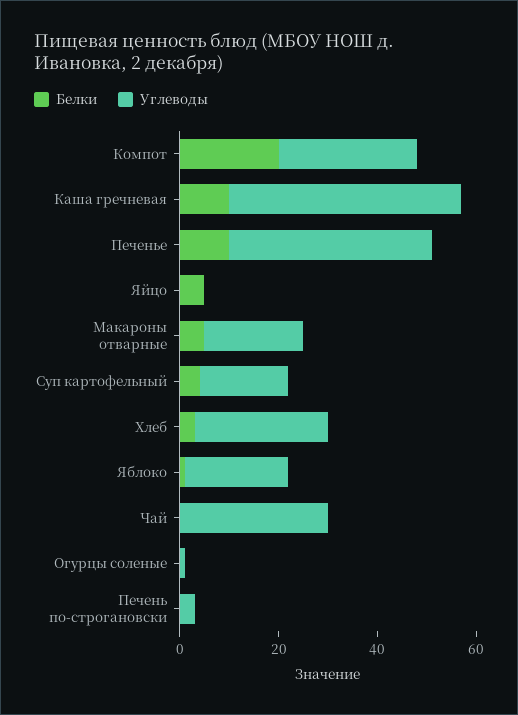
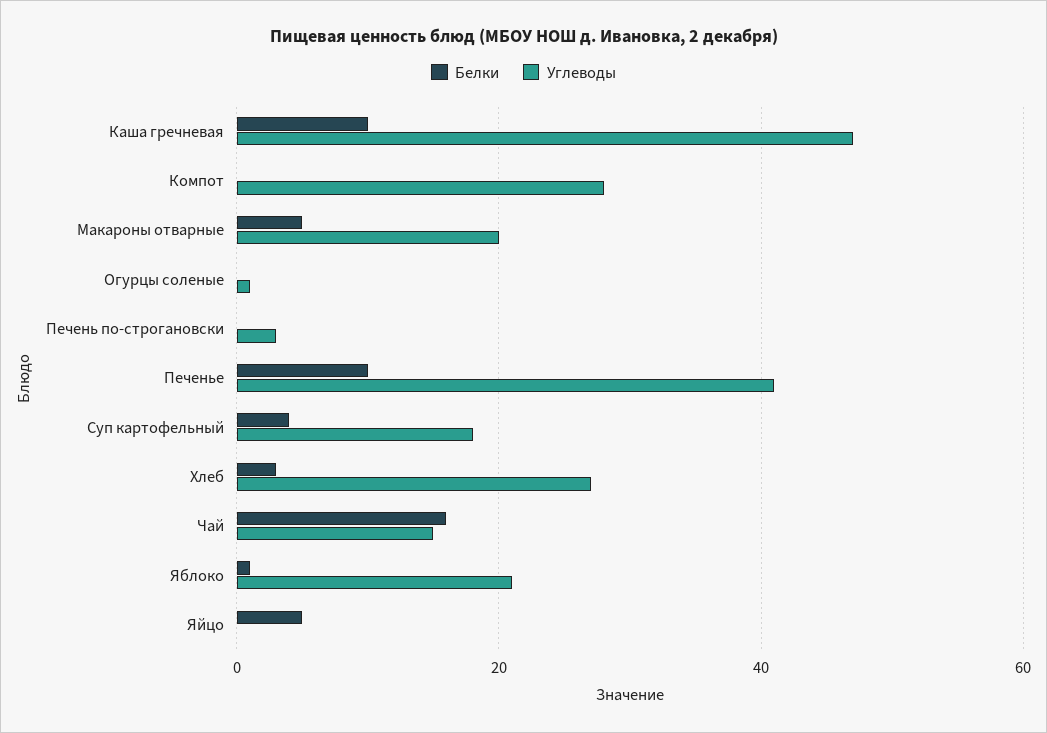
Белки, Компот: 20 -> 0
Белки, Чай: 0 -> 15
Углеводы, Чай: 30 -> 15

